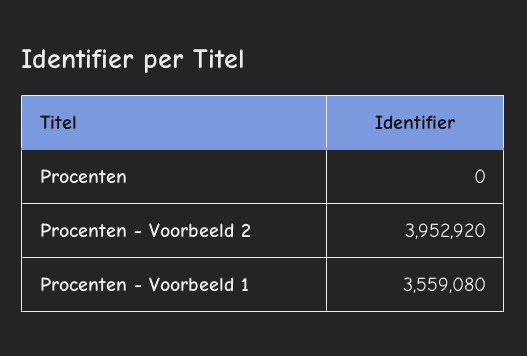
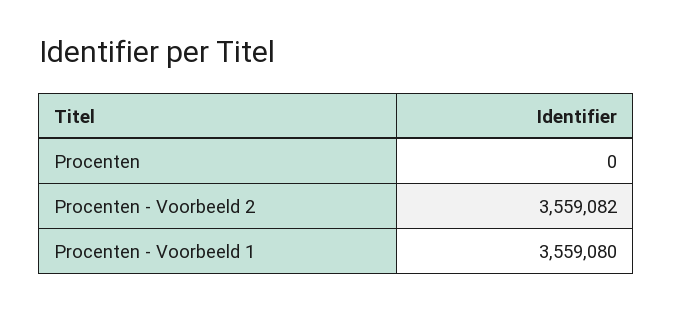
Procenten - Voorbeeld 2: 3952920 -> 3559082

